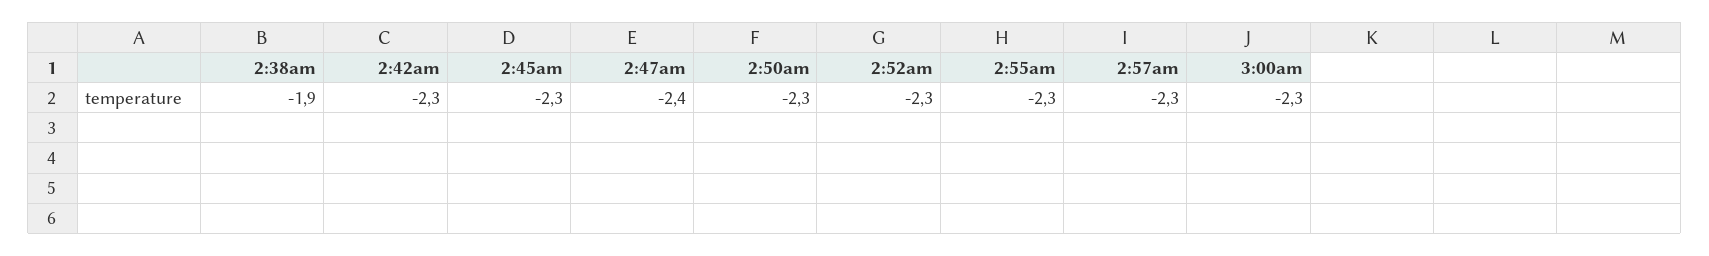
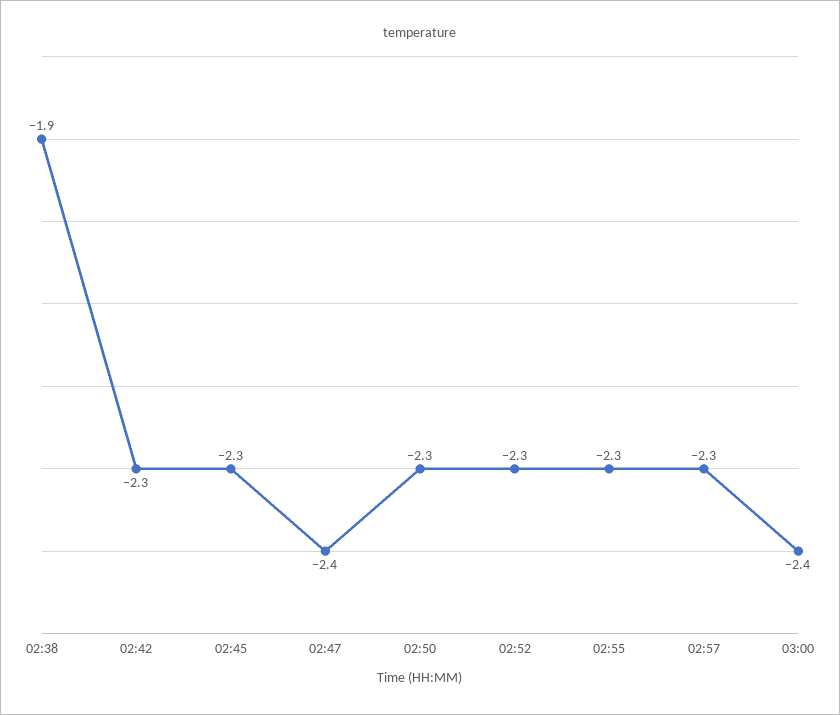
3:00am: -2.3 -> -2.4

